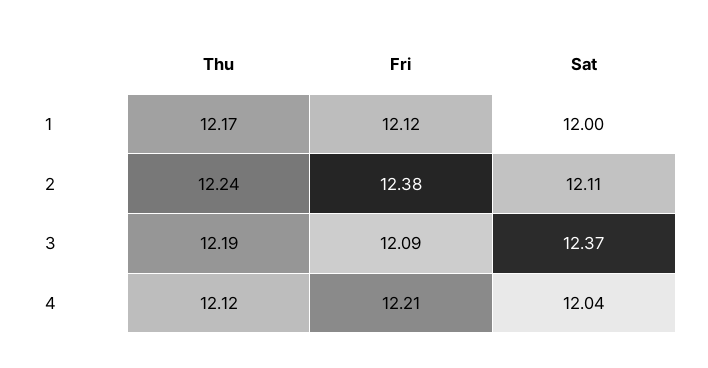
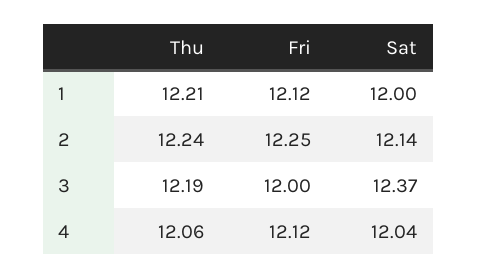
Thu, 1: 12.17 -> 12.21
Fri, 2: 12.38 -> 12.25
Sat, 2: 12.11 -> 12.14
Fri, 3: 12.09 -> 12
Thu, 4: 12.12 -> 12.06
Fri, 4: 12.21 -> 12.12

